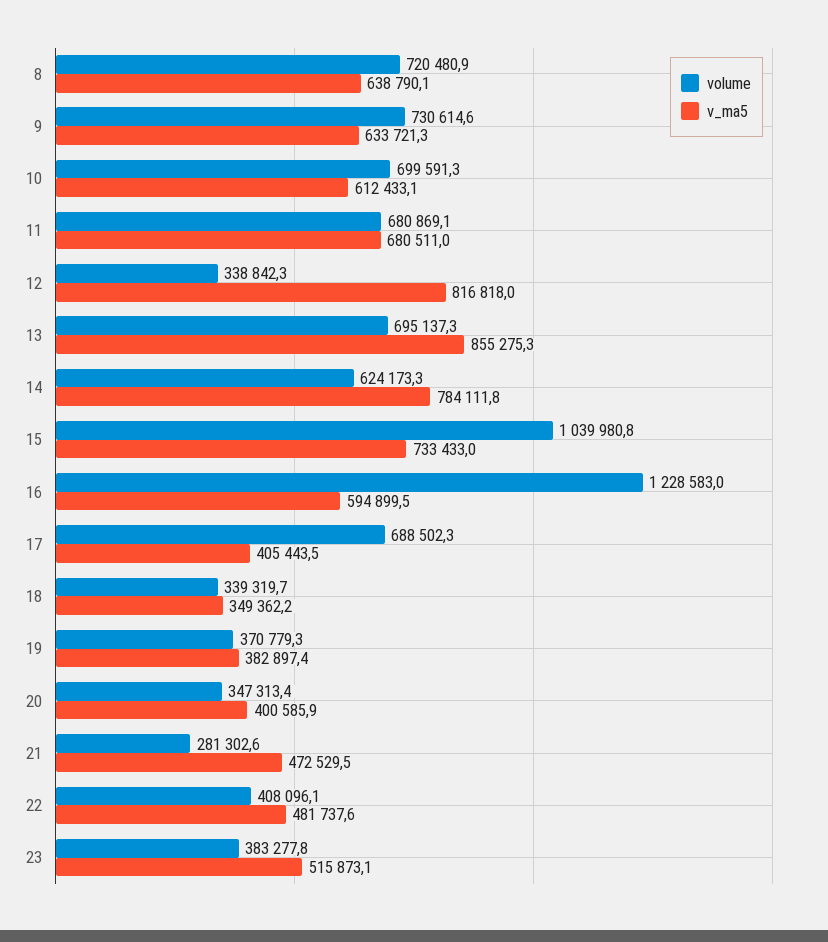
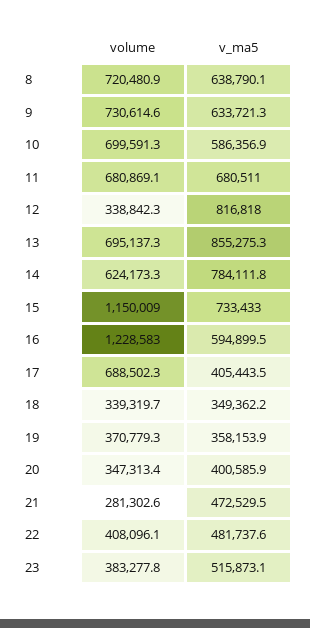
v_ma5, 10: 612433.1 -> 586356.9
volume, 15: 1039980.8 -> 1150009
v_ma5, 19: 382897.4 -> 358153.9

